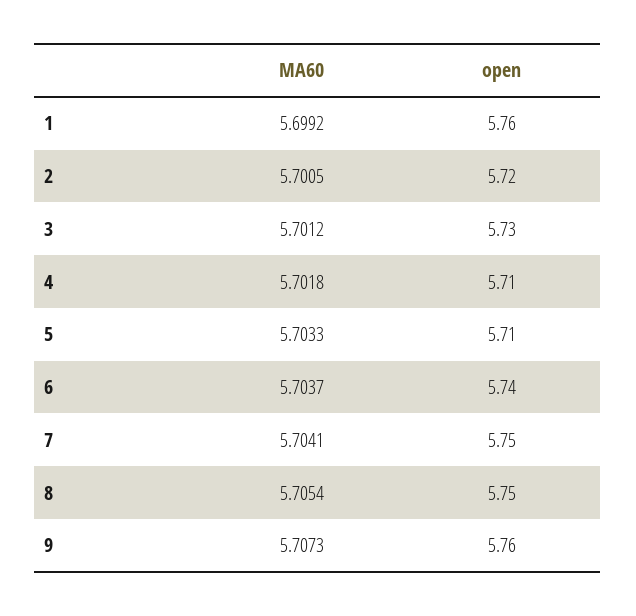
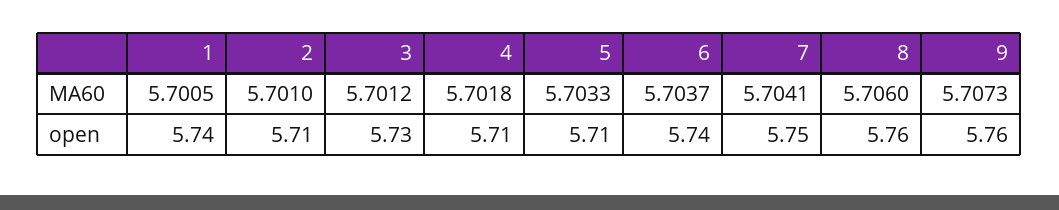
MA60, 1: 5.6992 -> 5.7005
open, 1: 5.76 -> 5.74
MA60, 2: 5.7005 -> 5.701
open, 2: 5.72 -> 5.71
MA60, 8: 5.7054 -> 5.706
open, 8: 5.75 -> 5.76

